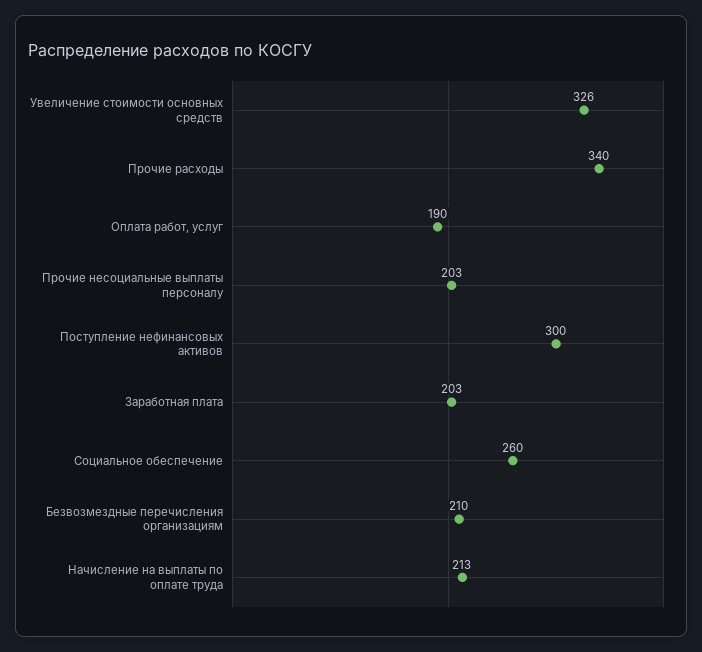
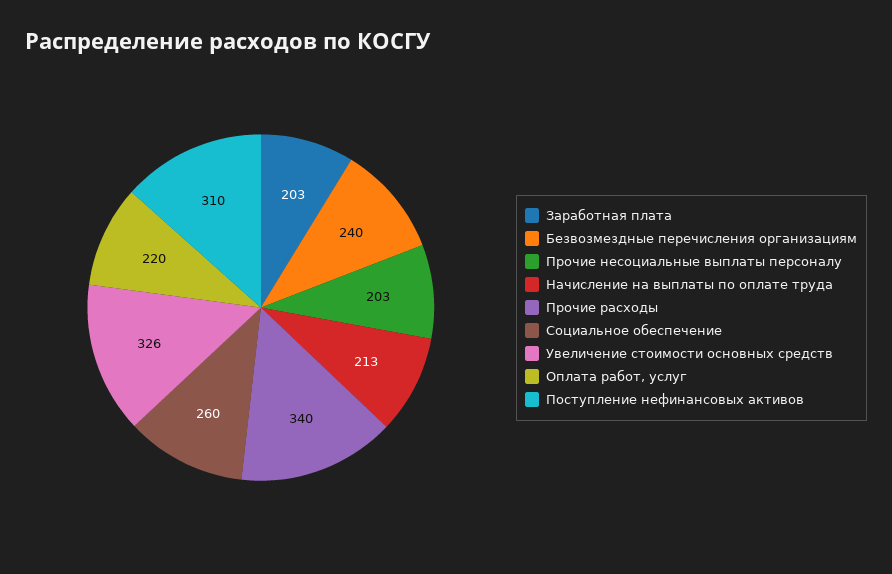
Оплата работ, услуг: 190 -> 220
Поступление нефинансовых активов: 300 -> 310
Безвозмездные перечисления организациям: 210 -> 240

